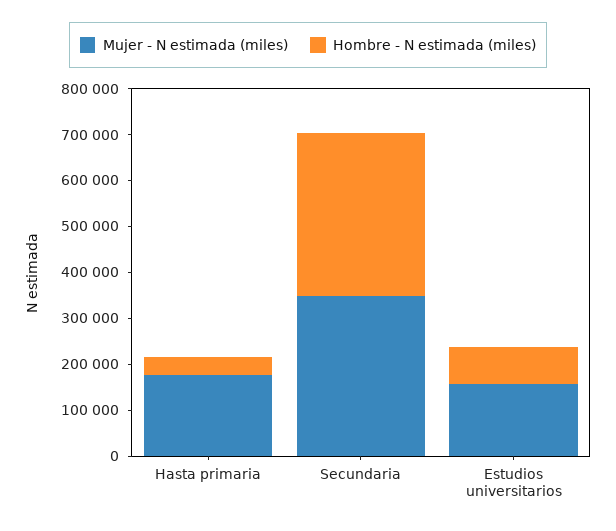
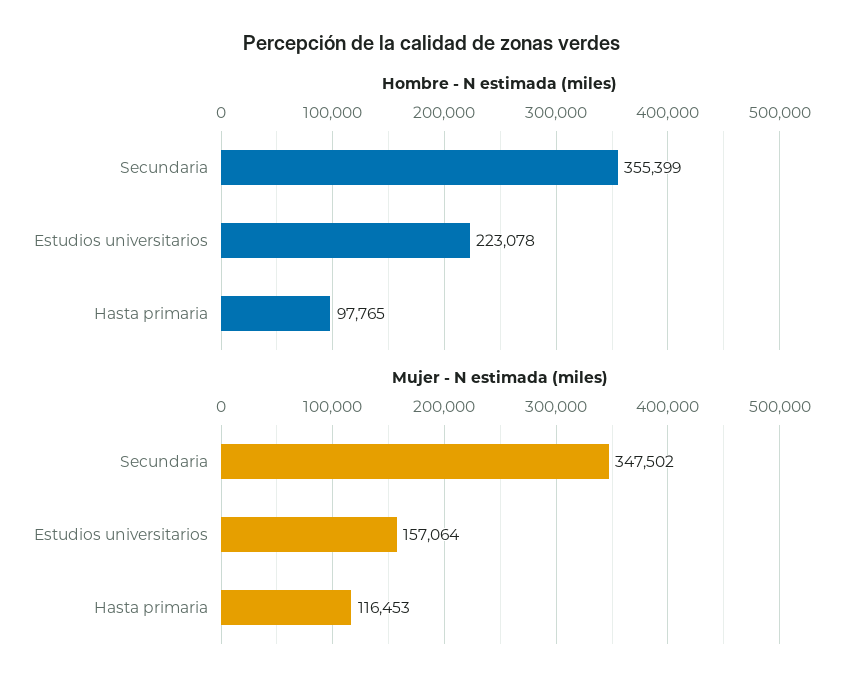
Mujer - N estimada (miles), Hasta primaria: 180000 -> 116453
Hombre - N estimada (miles), Hasta primaria: 40000 -> 97765
Hombre - N estimada (miles), Estudios universitarios: 80000 -> 223078

